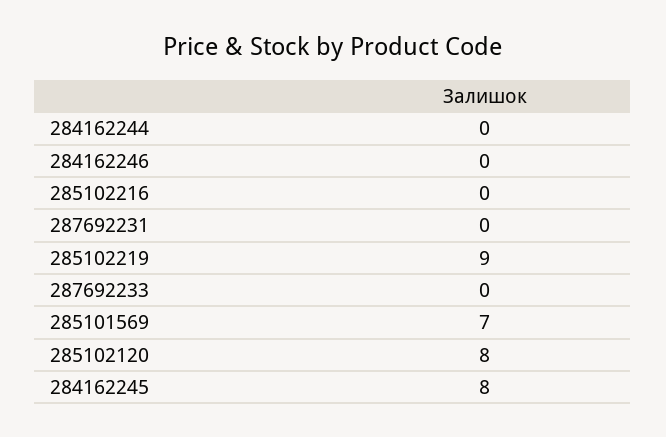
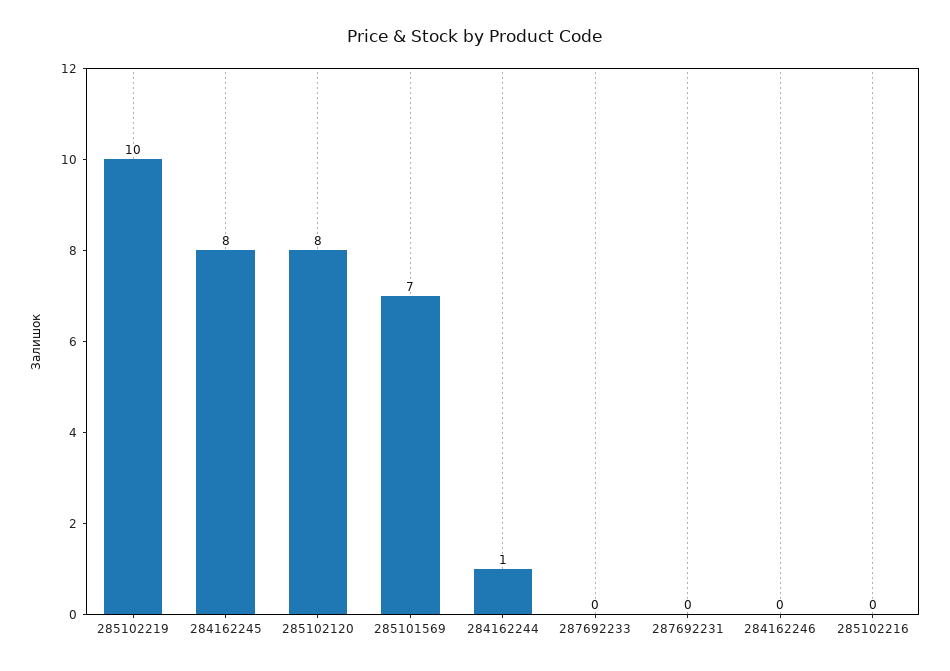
284162244: 0 -> 1
285102219: 9 -> 10

